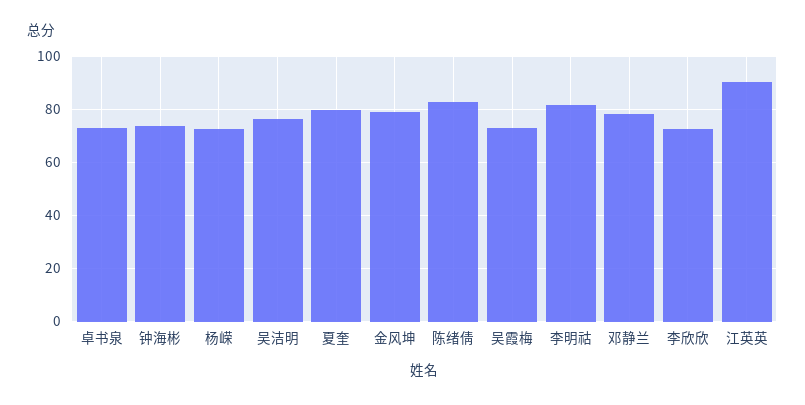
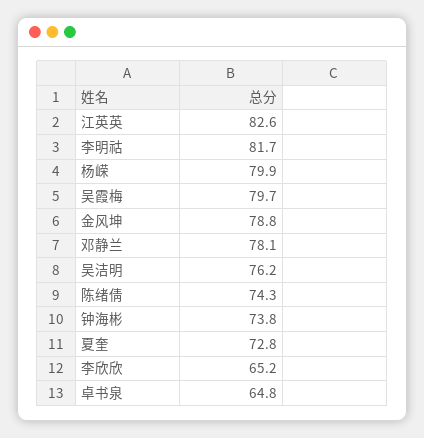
卓书泉: 72.5 -> 64.8
杨嵘: 72.5 -> 79.9
夏奎: 80 -> 72.8
陈绪倩: 82.5 -> 74.3
吴霞梅: 72.5 -> 79.7
李欣欣: 72.5 -> 65.2
江英英: 90 -> 82.6

